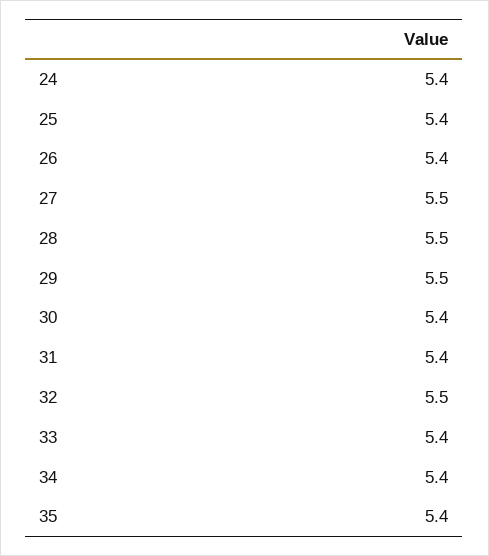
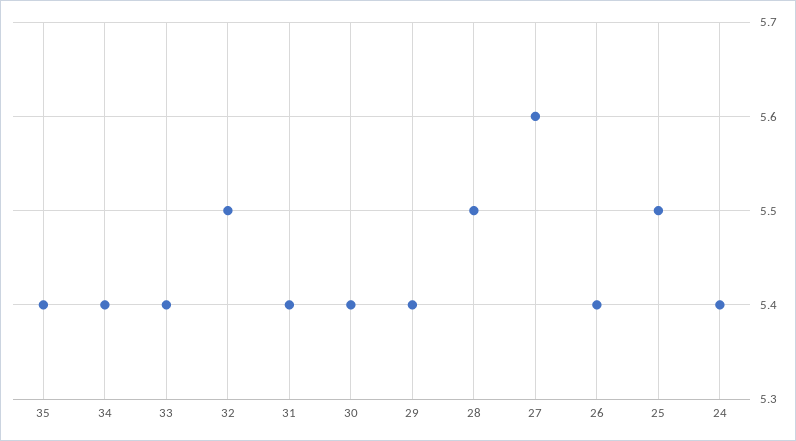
25: 5.4 -> 5.5
27: 5.5 -> 5.6
29: 5.5 -> 5.4

